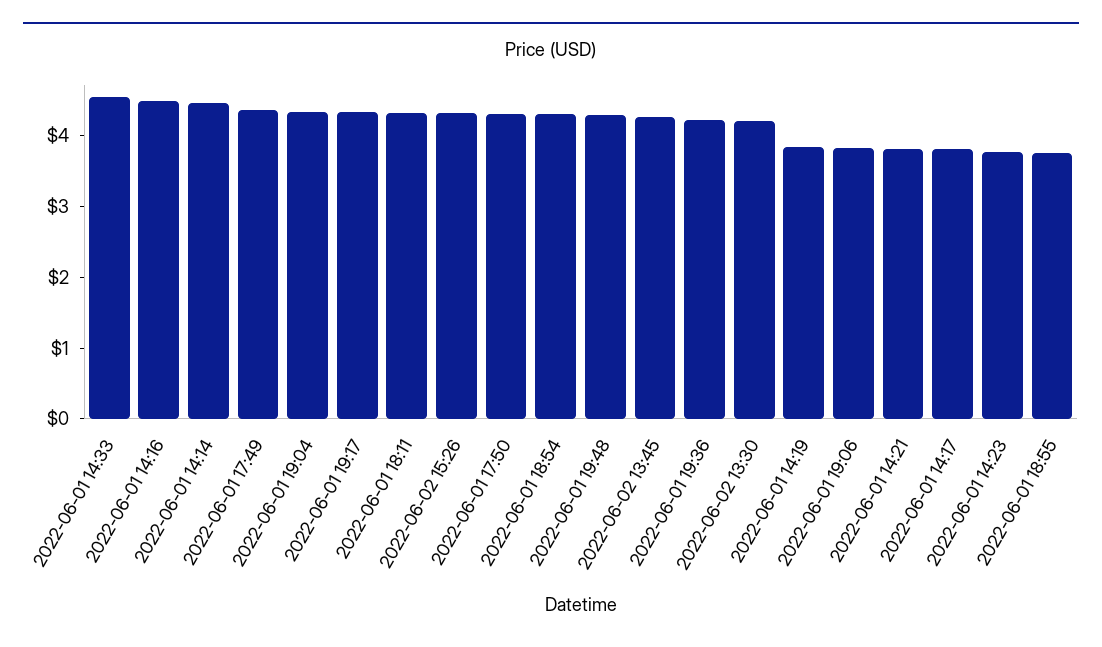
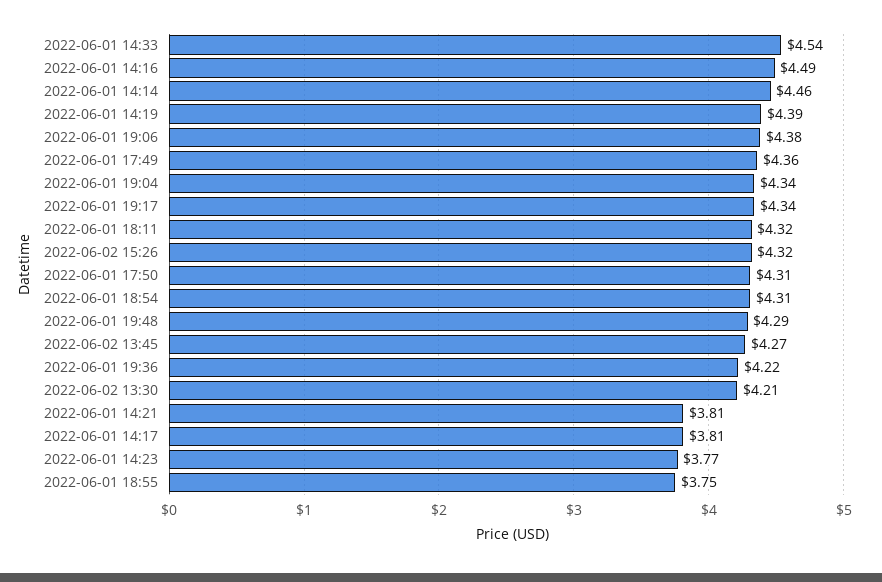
2022-06-01 14:19: 3.8 -> 4.39
2022-06-01 19:06: 3.8 -> 4.38

